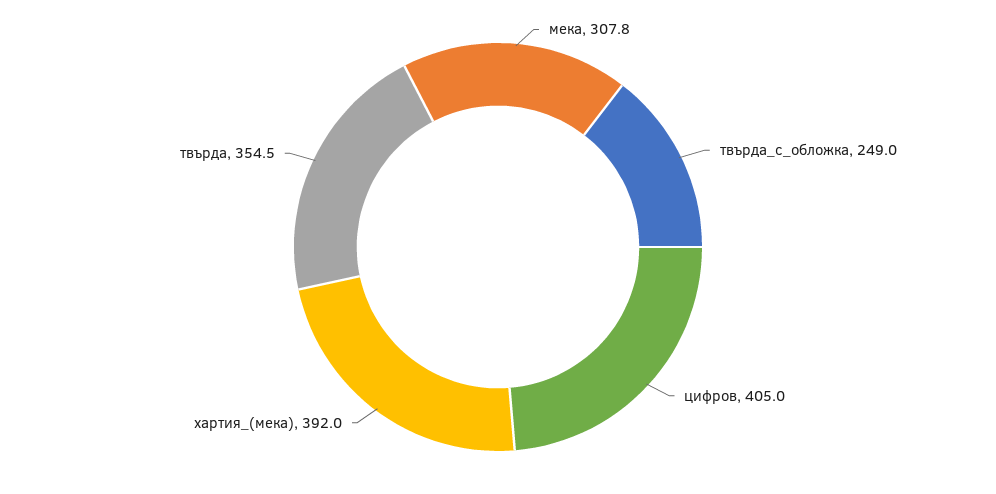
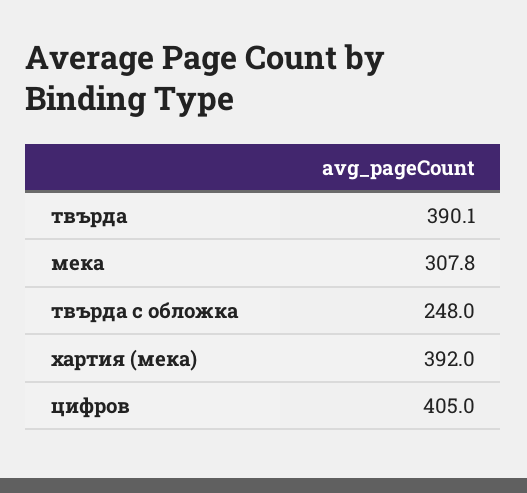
твърда_с_обложка: 249 -> 248
твърда: 354.5 -> 390.1

